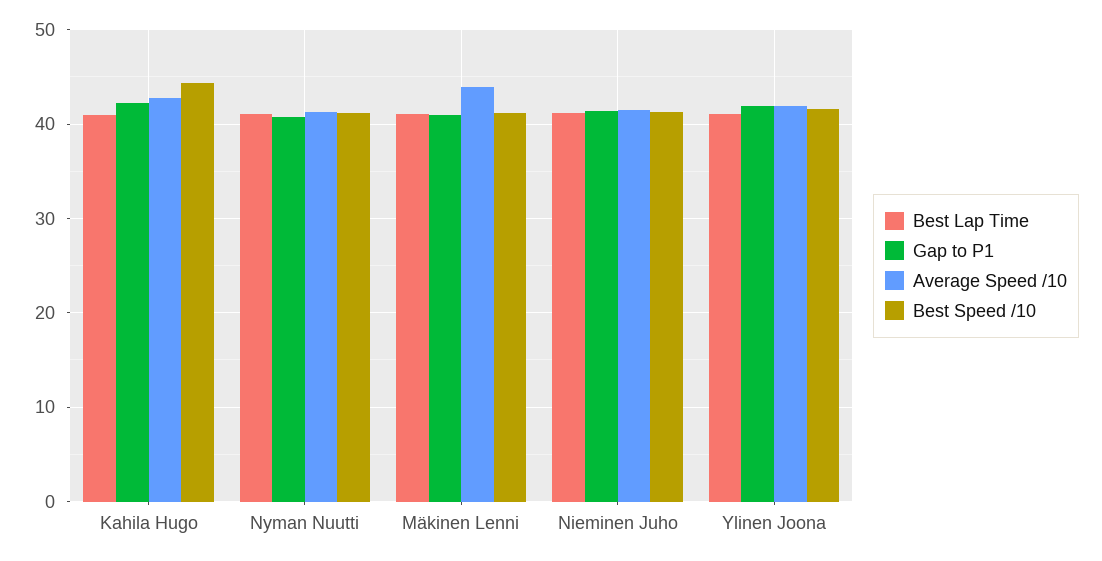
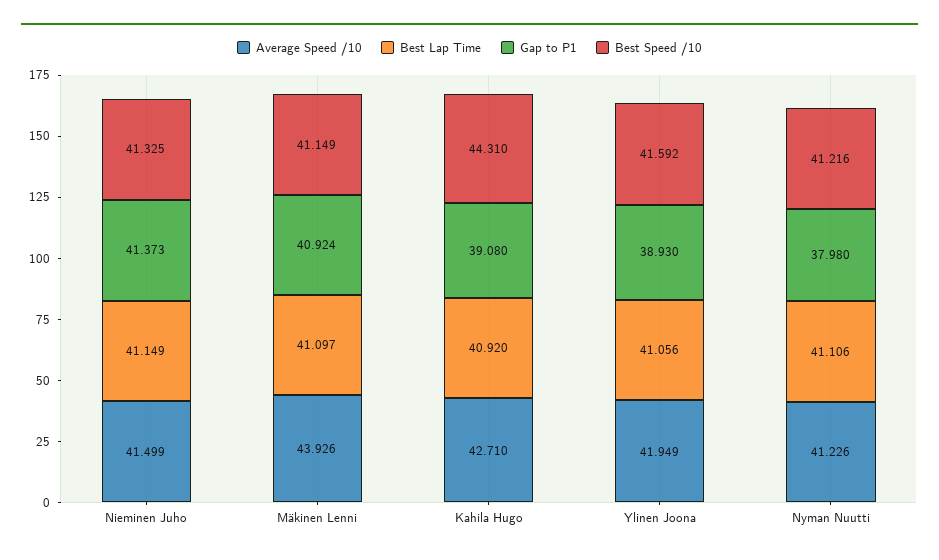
Gap to P1, Kahila Hugo: 42 -> 39.08
Gap to P1, Nyman Nuutti: 41 -> 37.98
Gap to P1, Ylinen Joona: 42 -> 38.93

